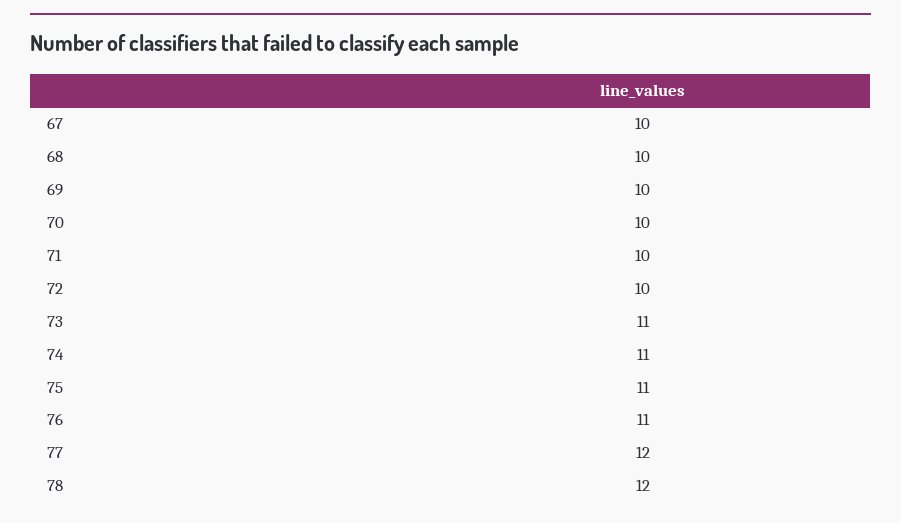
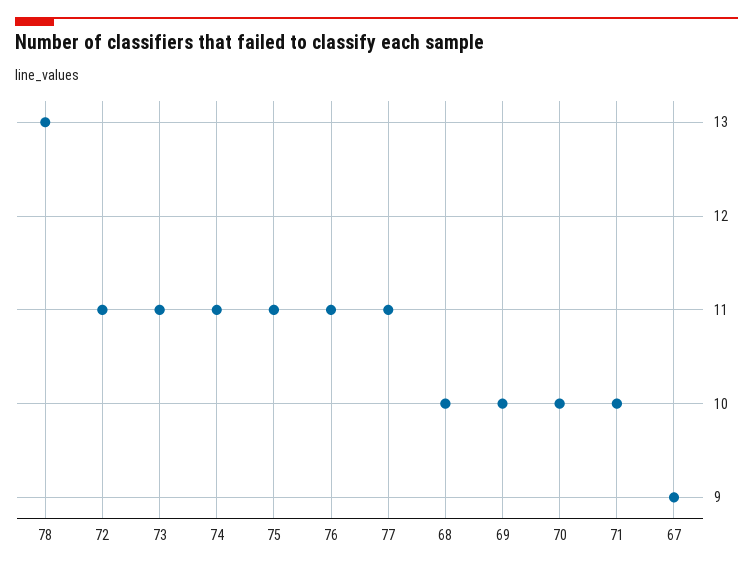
67: 10 -> 9
72: 10 -> 11
77: 12 -> 11
78: 12 -> 13

